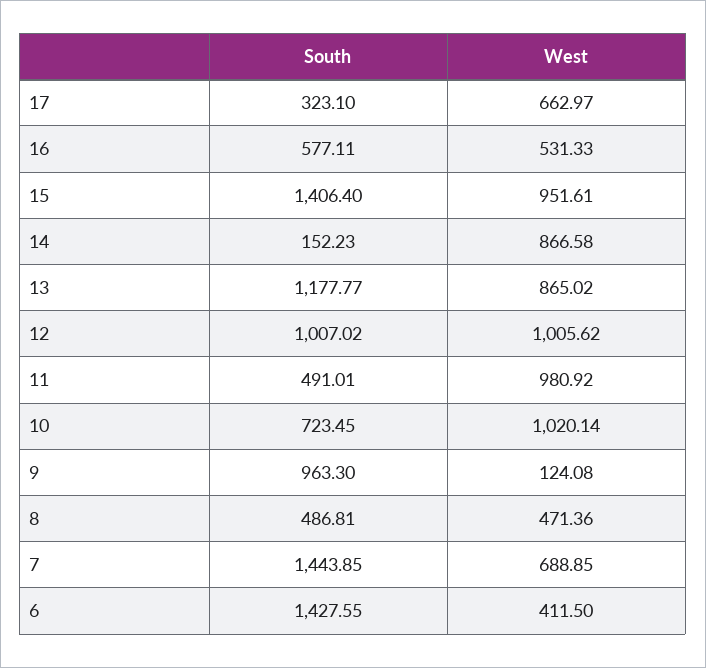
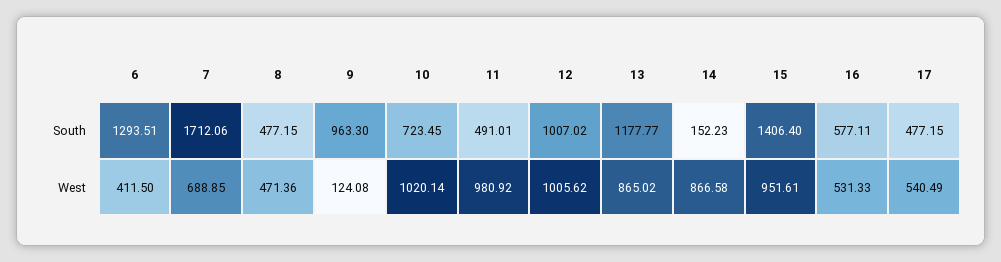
South, 17: 323.1 -> 477.15
West, 17: 662.97 -> 540.49
South, 8: 486.81 -> 477.15
South, 7: 1443.85 -> 1712.06
South, 6: 1427.55 -> 1293.51

